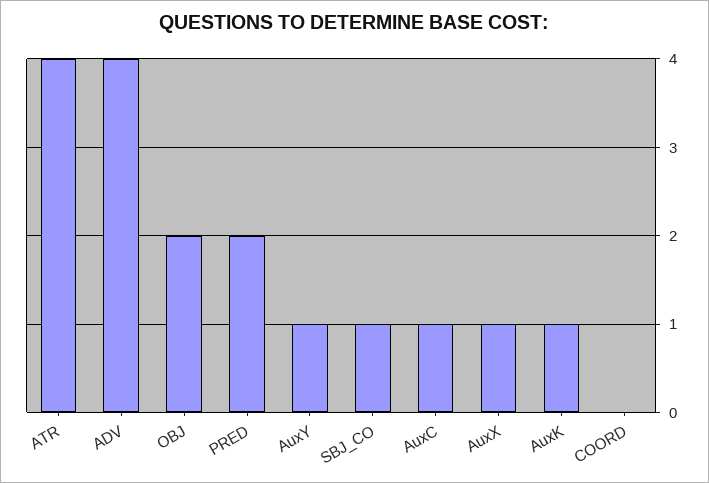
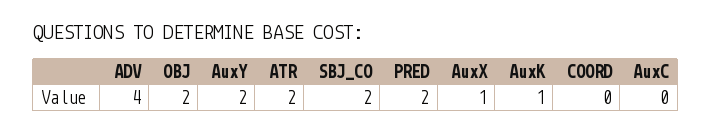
ATR: 4 -> 2
AuxY: 1 -> 2
SBJ_CO: 1 -> 2
AuxC: 1 -> 0

